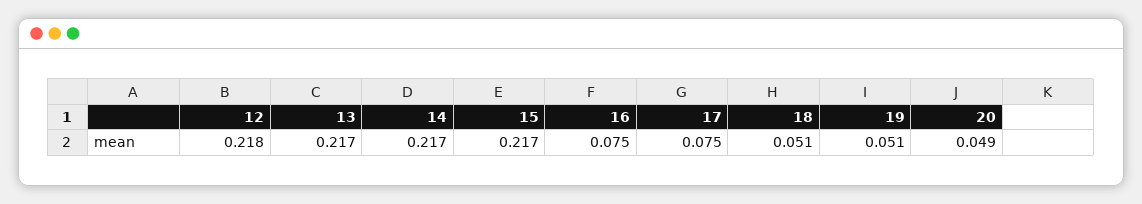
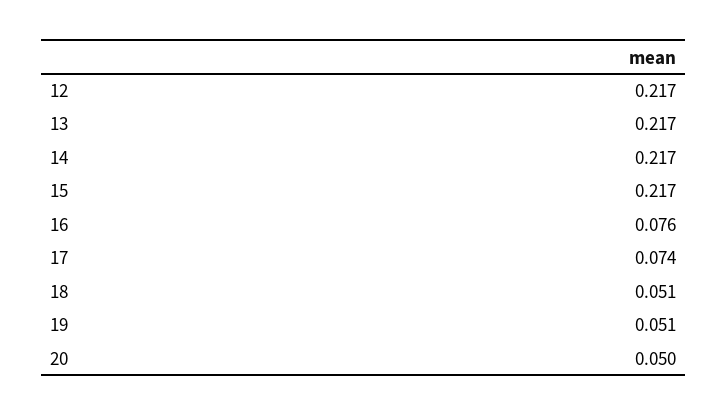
12: 0.218 -> 0.217
16: 0.075 -> 0.076
17: 0.075 -> 0.074
20: 0.049 -> 0.05

